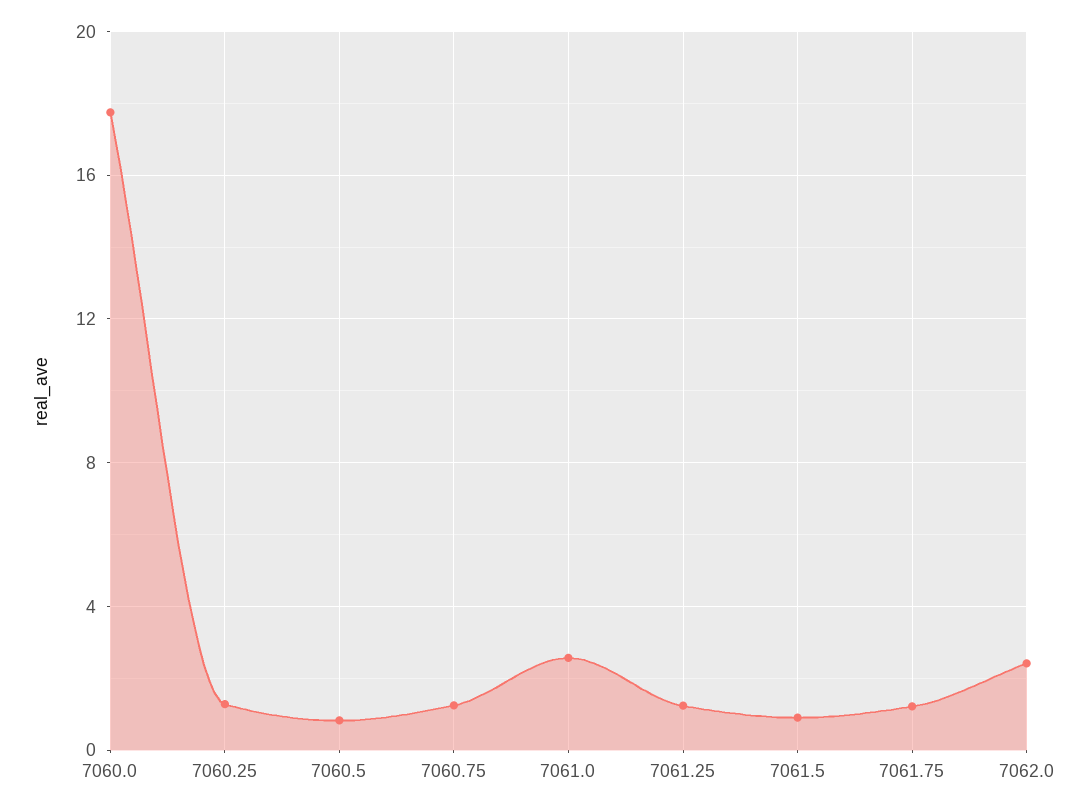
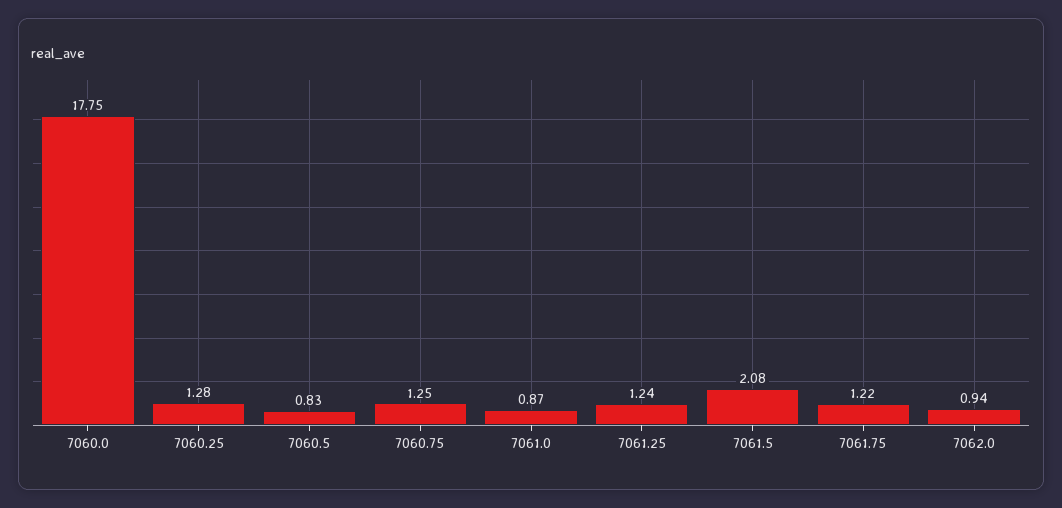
7061.0: 2.5 -> 0.87
7061.5: 1 -> 2.08
7062.0: 2.5 -> 0.94

